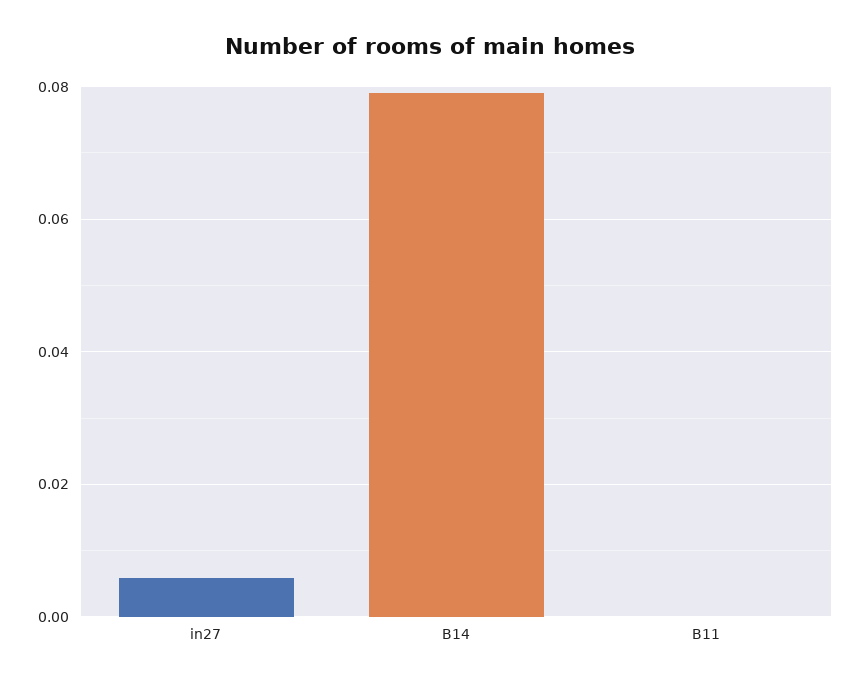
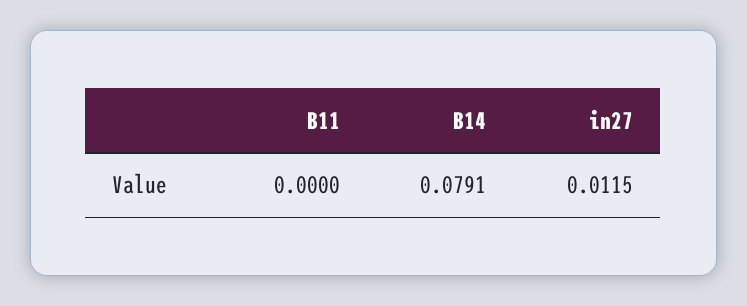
in27: 0.006 -> 0.0115

